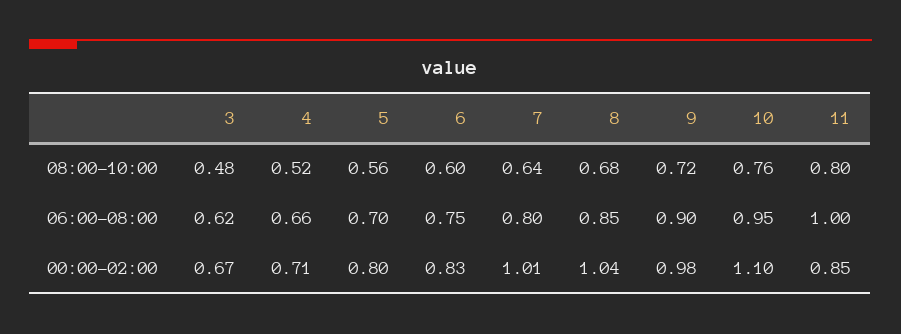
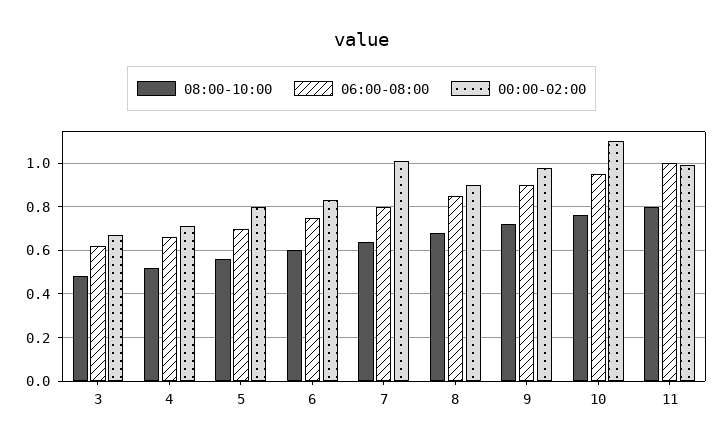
00:00-02:00, 8: 1.04 -> 0.9
00:00-02:00, 11: 0.85 -> 1

